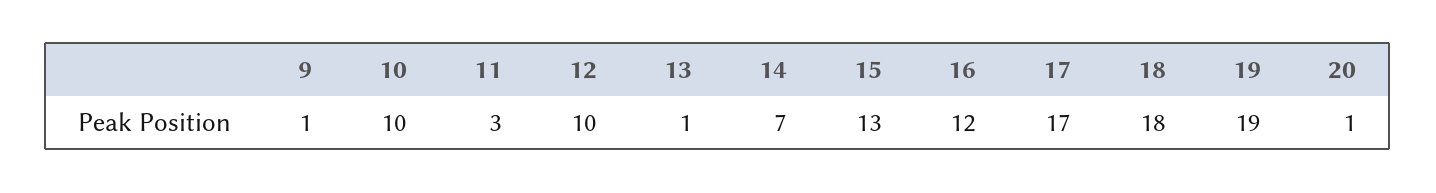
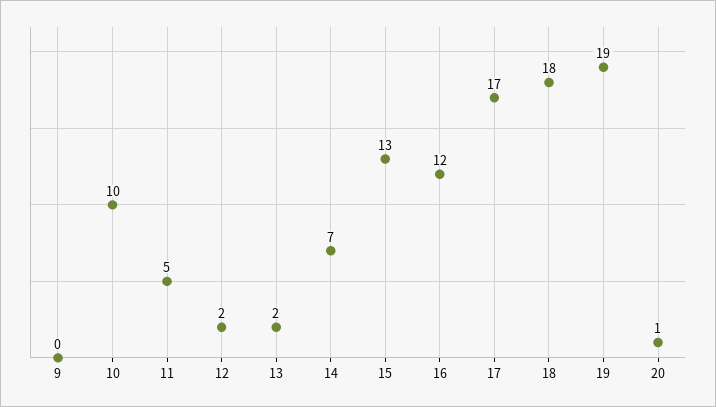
9: 1 -> 0
11: 3 -> 5
12: 10 -> 2
13: 1 -> 2

